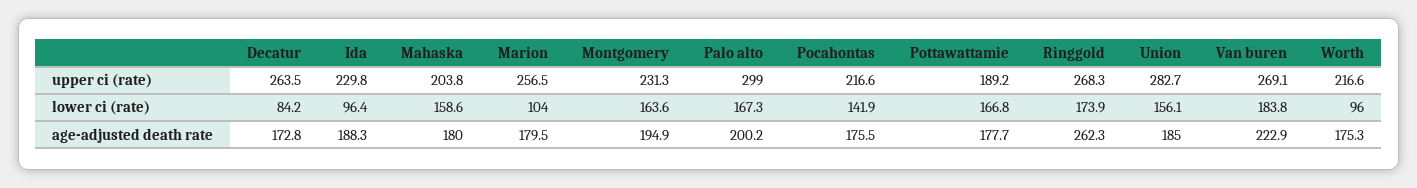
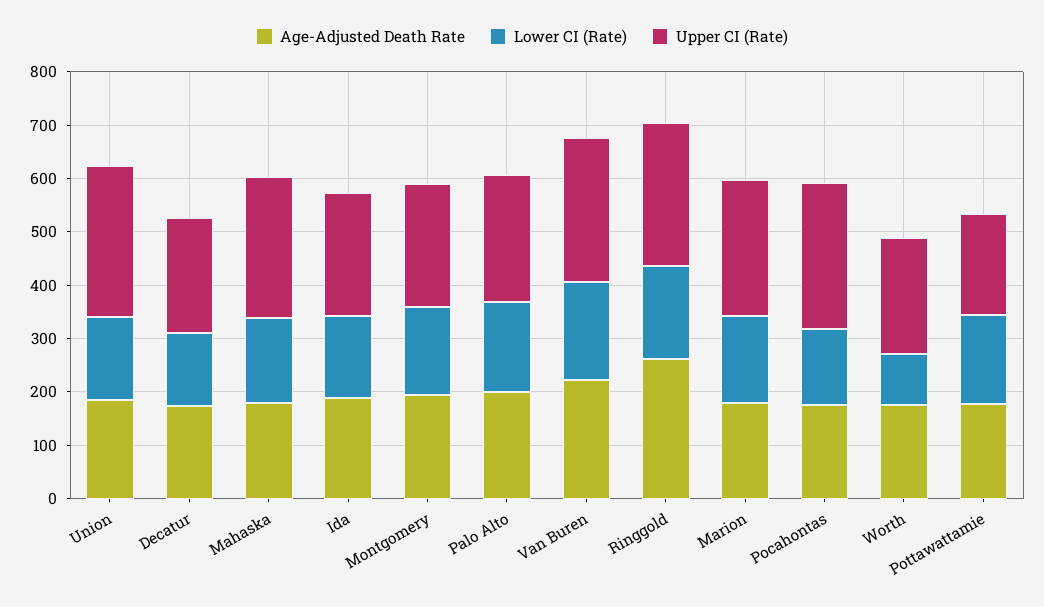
upper ci (rate), Decatur: 263.5 -> 220
upper ci (rate), Mahaska: 203.8 -> 260
upper ci (rate), Palo alto: 299 -> 240
upper ci (rate), Pocahontas: 216.6 -> 280
lower ci (rate), Decatur: 84.2 -> 140
lower ci (rate), Ida: 96.4 -> 160
lower ci (rate), Marion: 104 -> 160

